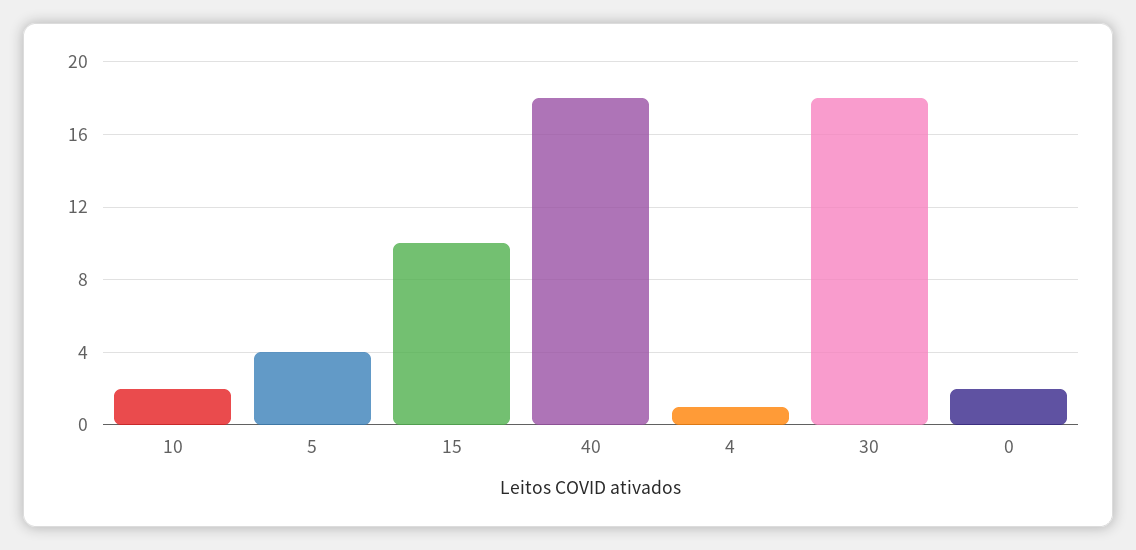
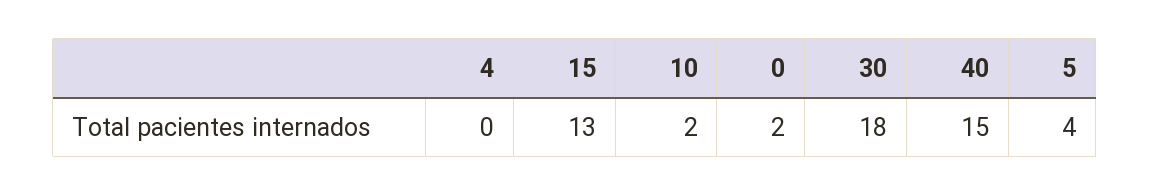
15: 10 -> 13
40: 18 -> 15
4: 1 -> 0

